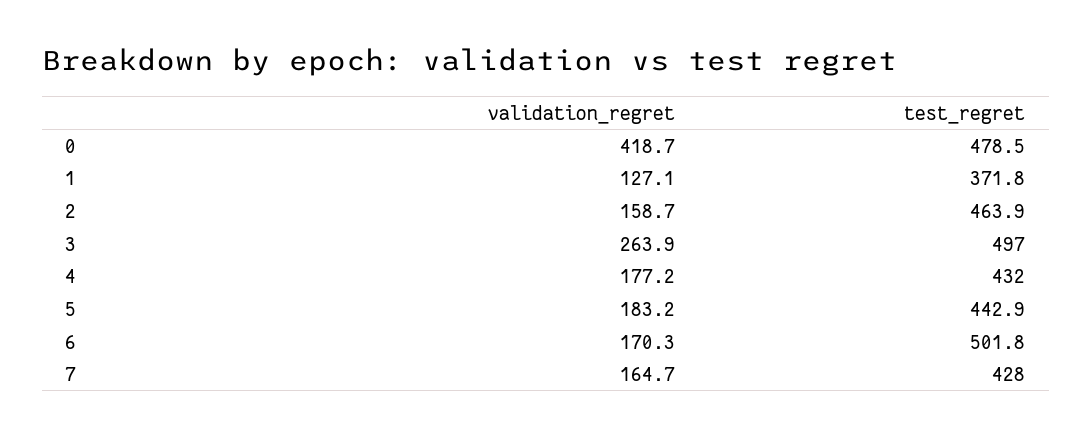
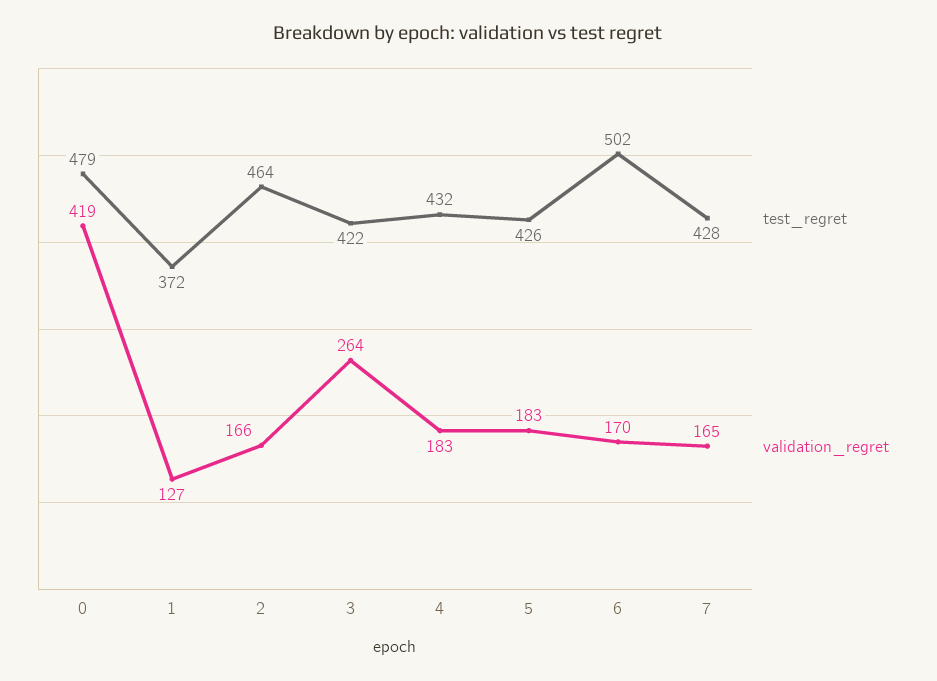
validation_regret, 2: 158.7 -> 166
test_regret, 3: 497 -> 422
validation_regret, 4: 177.2 -> 183
test_regret, 5: 442.9 -> 426

